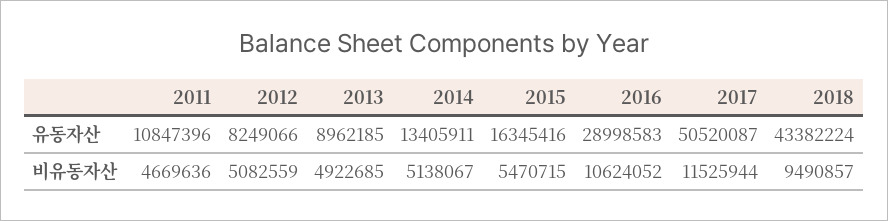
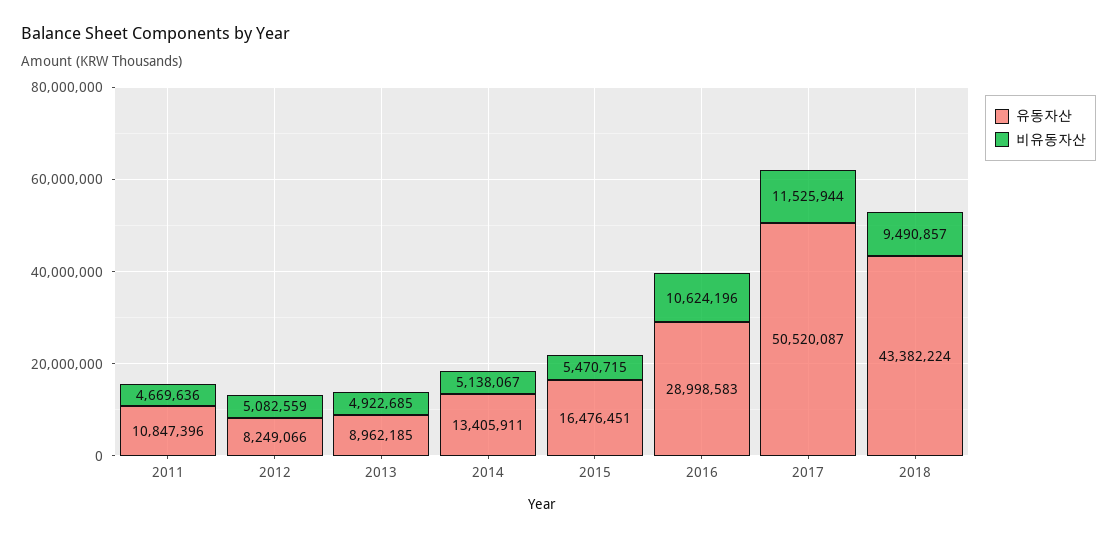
유동자산, 2015: 16345416 -> 16476451
비유동자산, 2016: 10624052 -> 10624196

